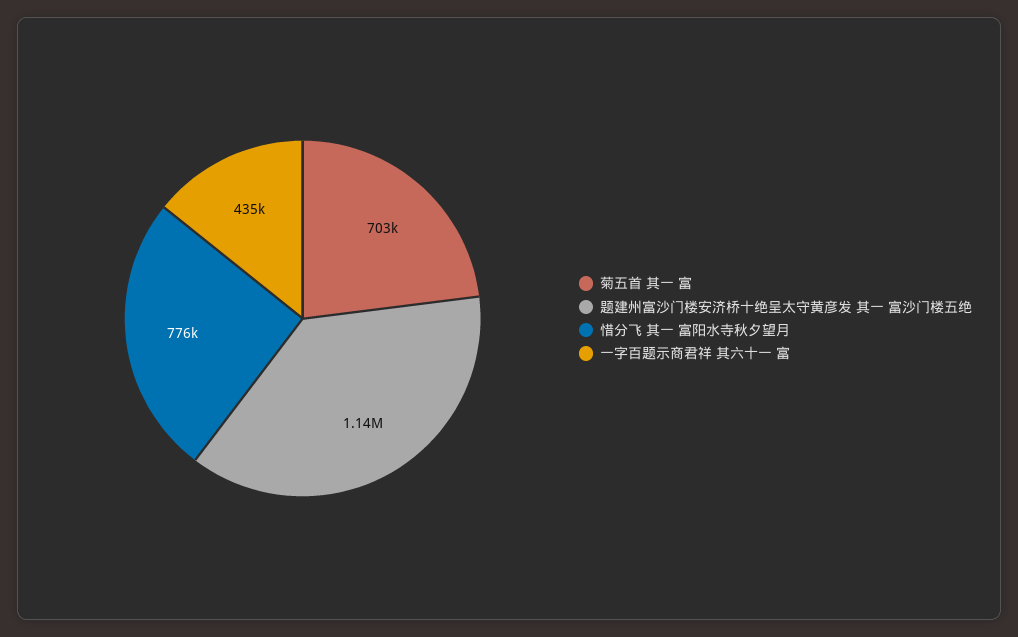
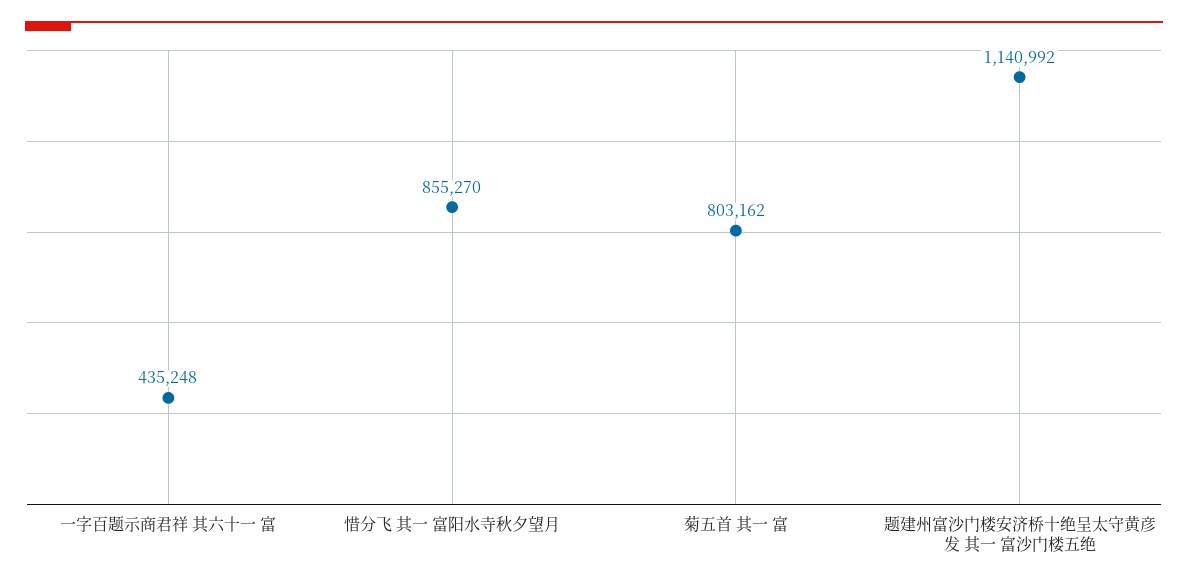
菊五首 其一 富: 703000 -> 803162
惜分飞 其一 富阳水寺秋夕望月: 776000 -> 855270

